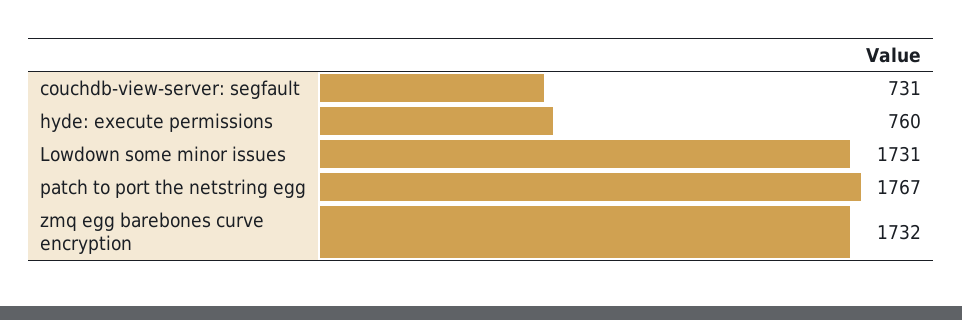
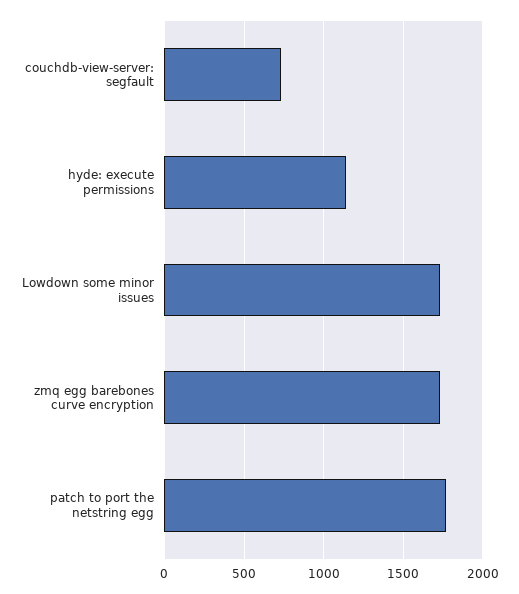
hyde: execute permissions: 760 -> 1150

